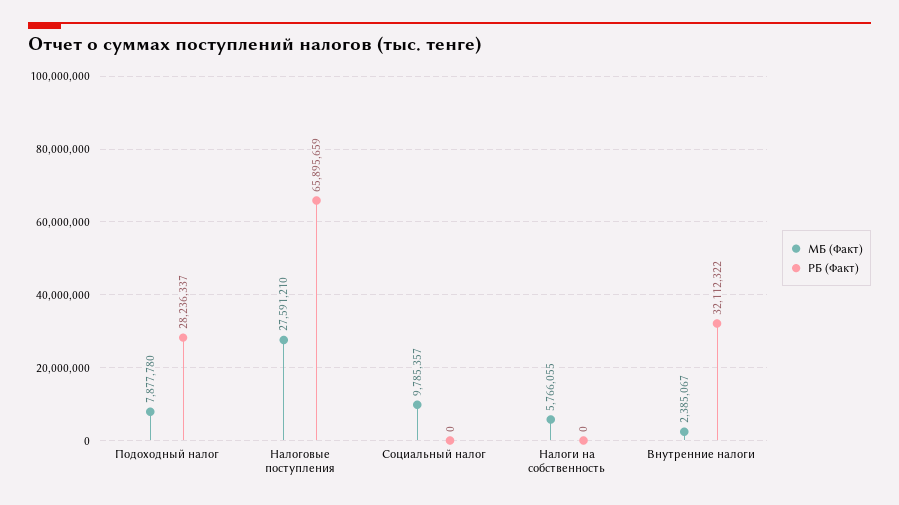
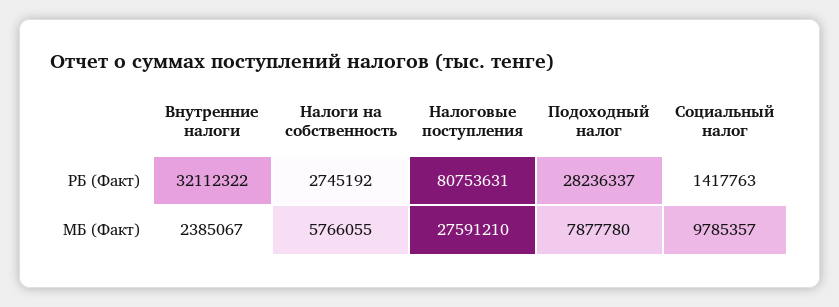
РБ (Факт), Налоговые поступления: 65895659 -> 80753631
РБ (Факт), Социальный налог: 0 -> 1417763
РБ (Факт), Налоги на собственность: 0 -> 2745192

